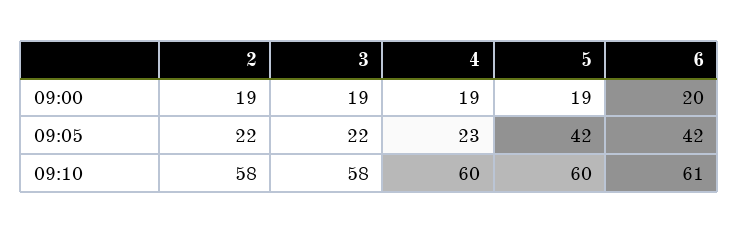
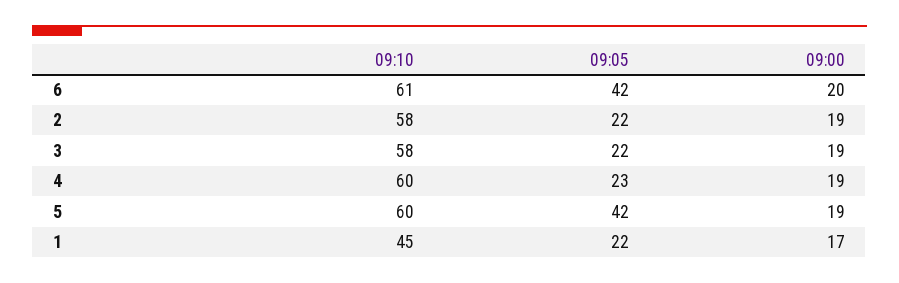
1, 09:10: none -> 45
1, 09:05: none -> 22
1, 09:00: none -> 17

